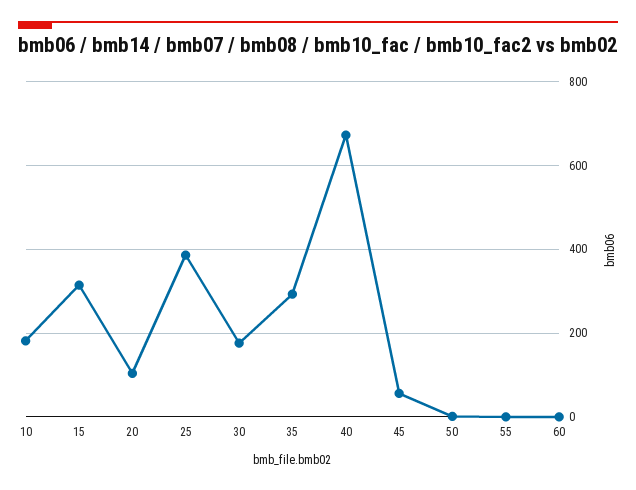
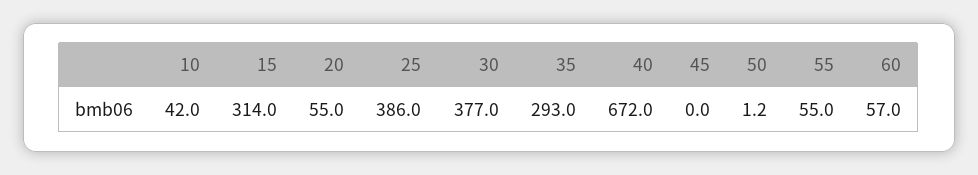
10: 180 -> 42
20: 100 -> 55
30: 180 -> 377
45: 60 -> 0
55: 0 -> 55
60: 0 -> 57

